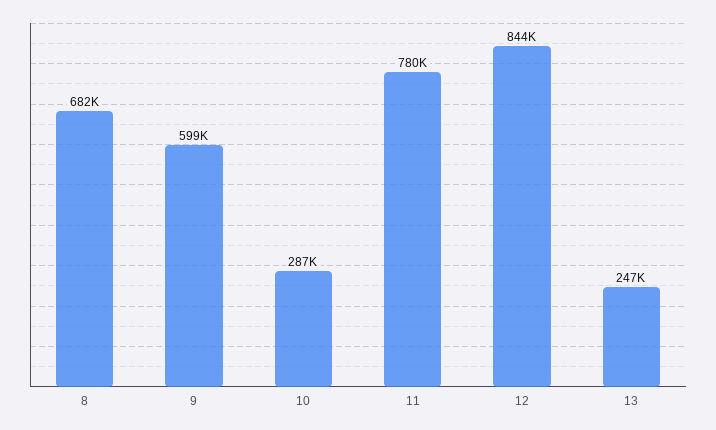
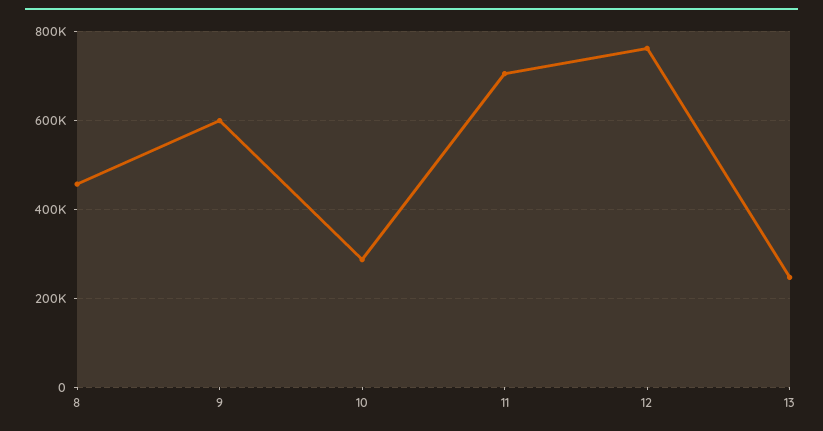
8: 682000 -> 460000
11: 780000 -> 700000
12: 844000 -> 760000

